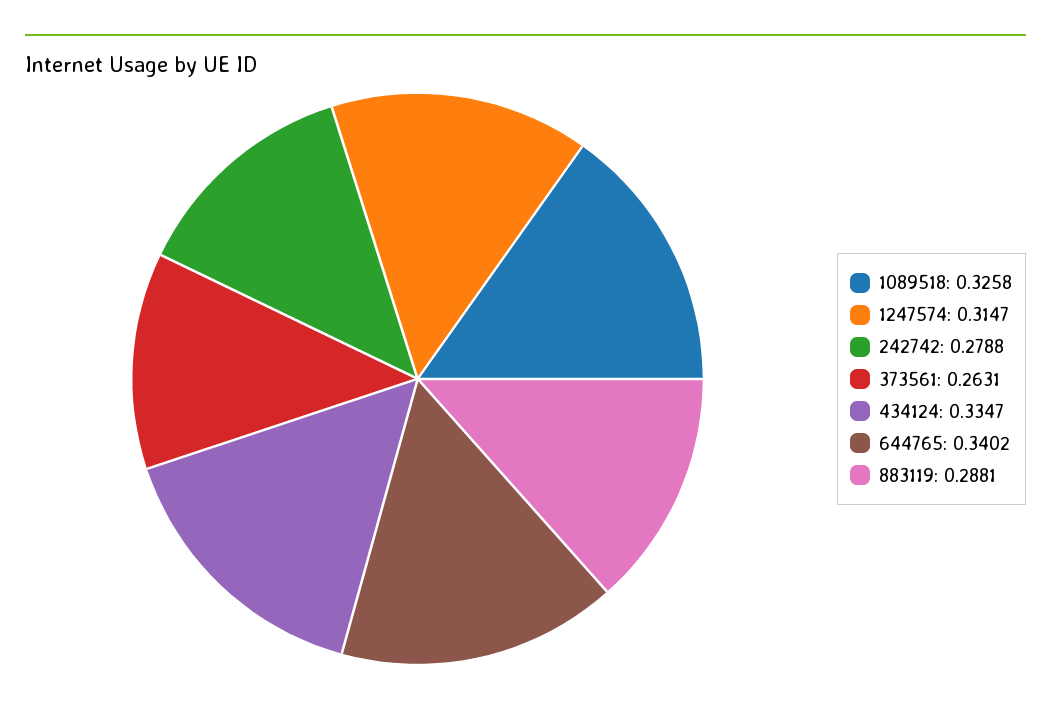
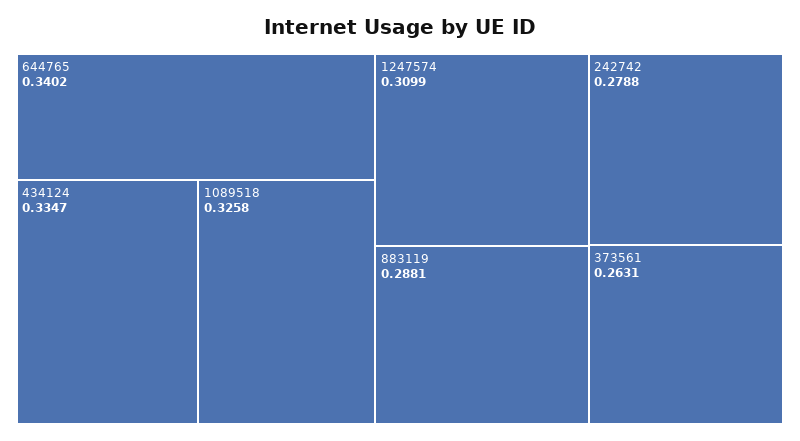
1247574: 0.3147 -> 0.3099

